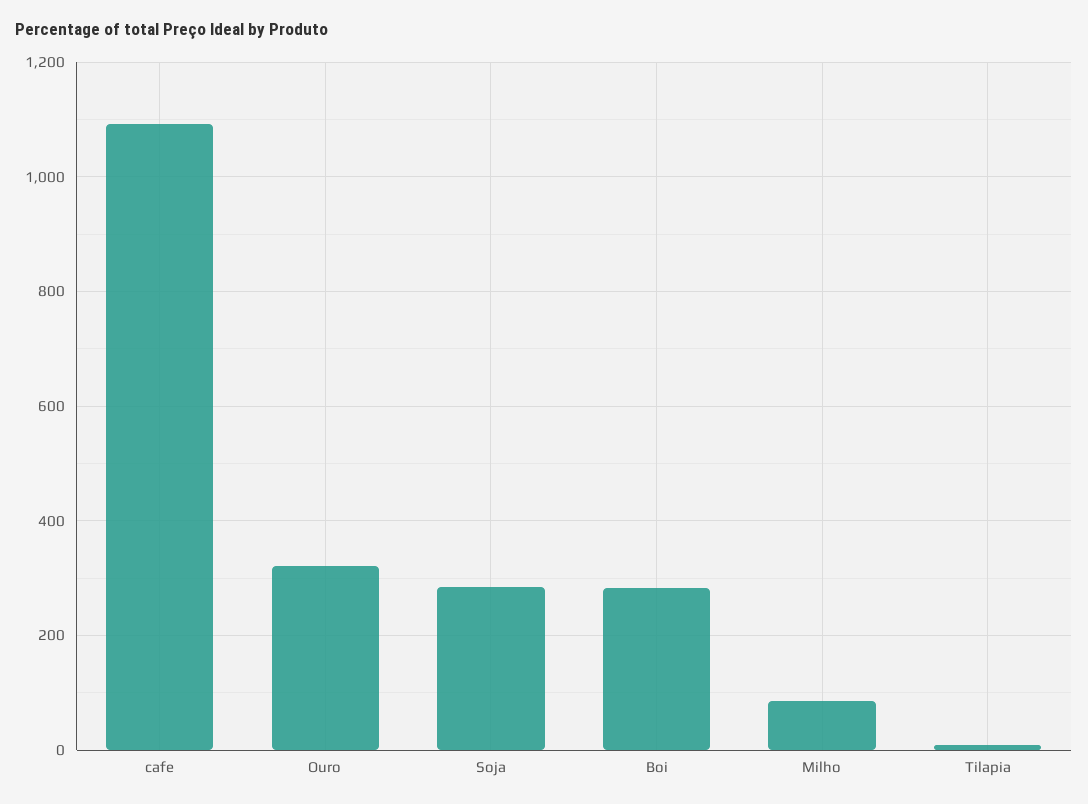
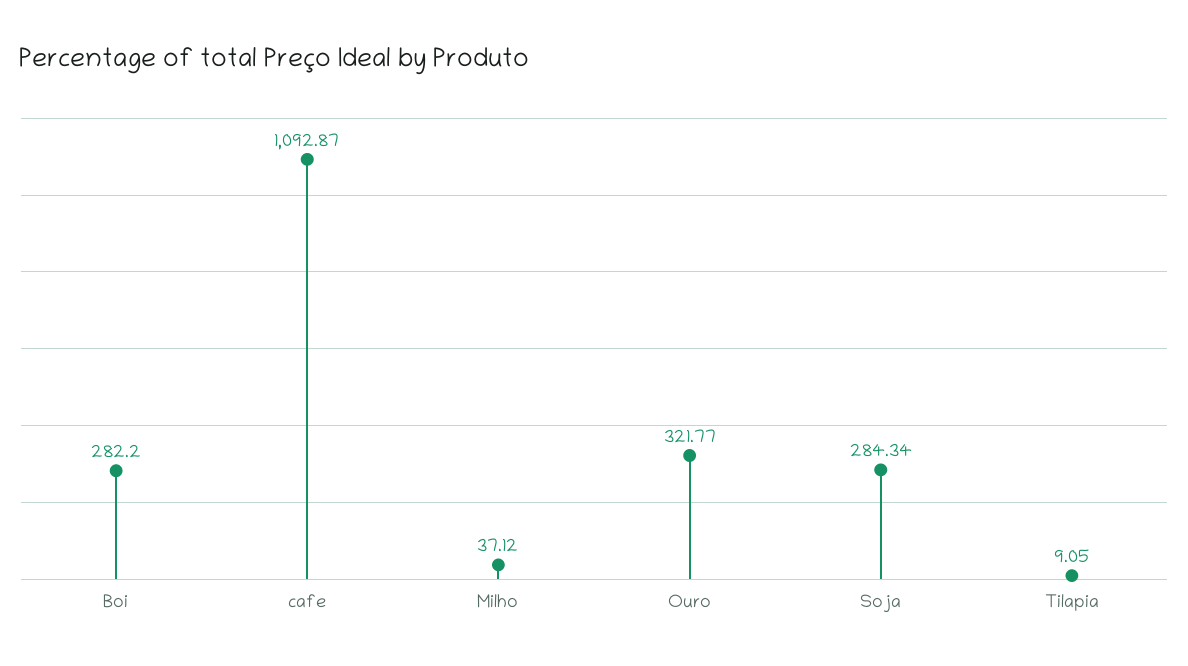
Milho: 80 -> 37.12

